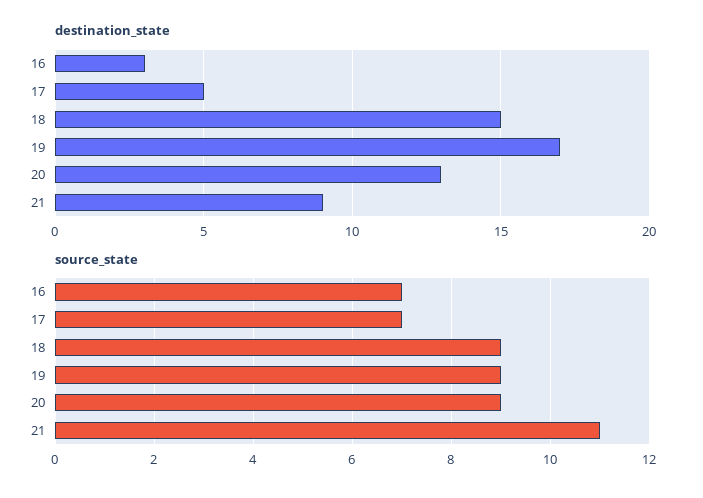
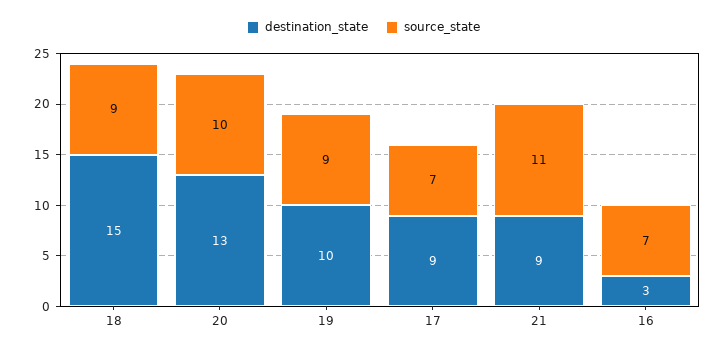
destination_state, 17: 5 -> 9
destination_state, 19: 17 -> 10
source_state, 20: 9 -> 10

